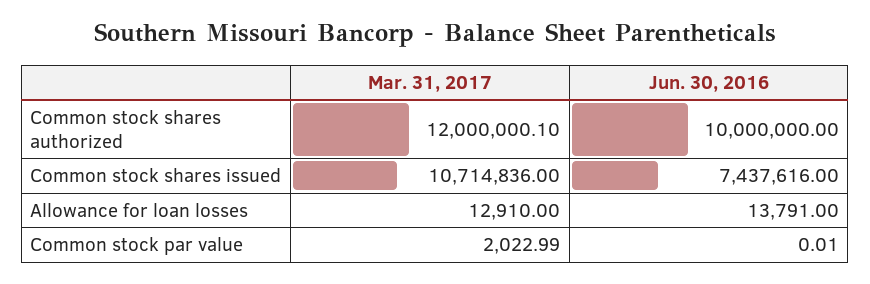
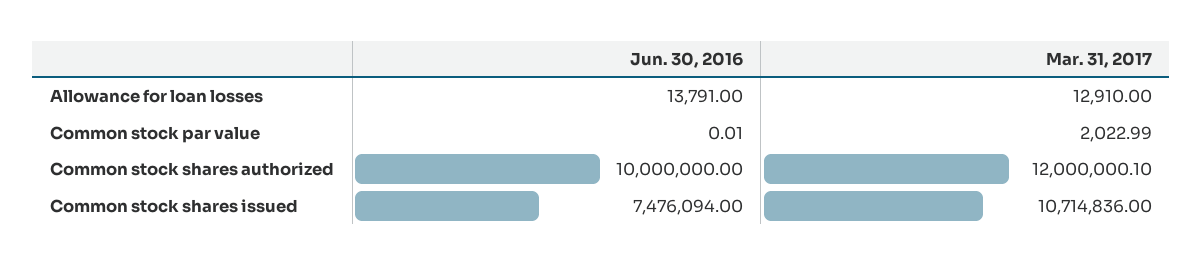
Jun. 30, 2016, Common stock shares issued: 7437616 -> 7476094

